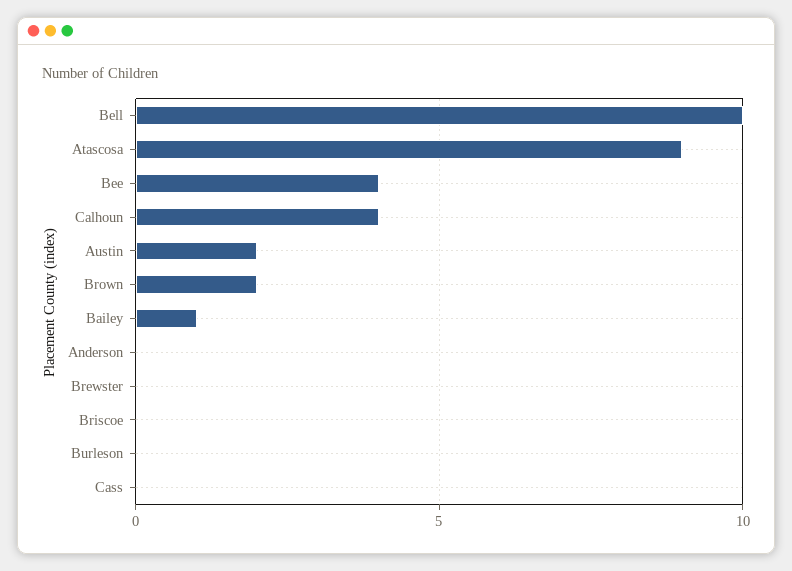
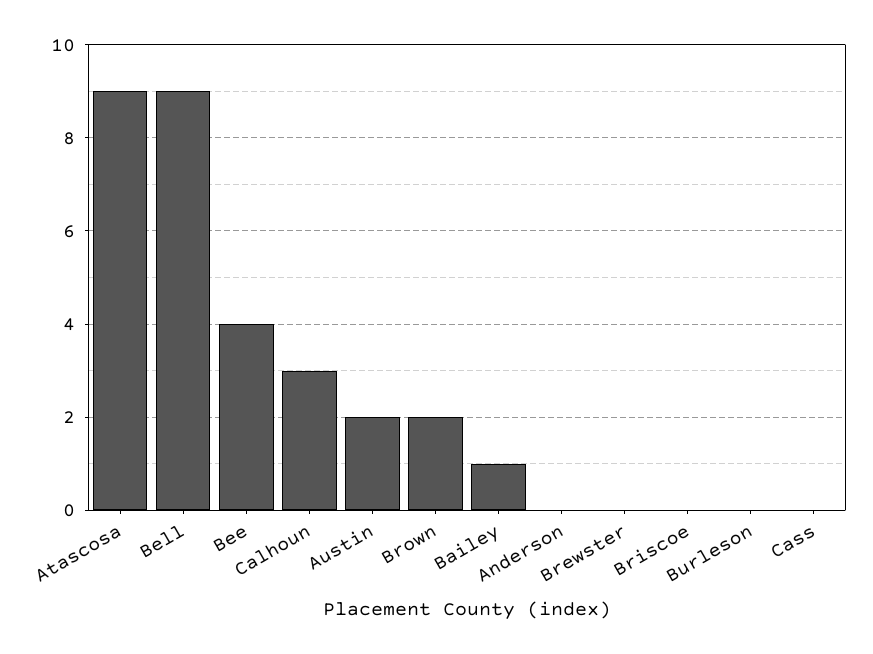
Bell: 10 -> 9
Calhoun: 4 -> 3

